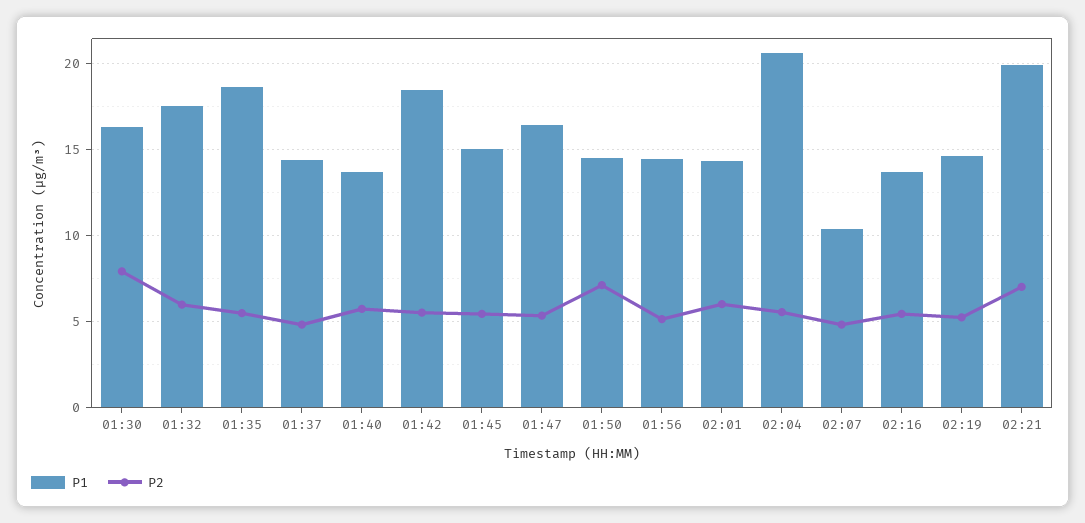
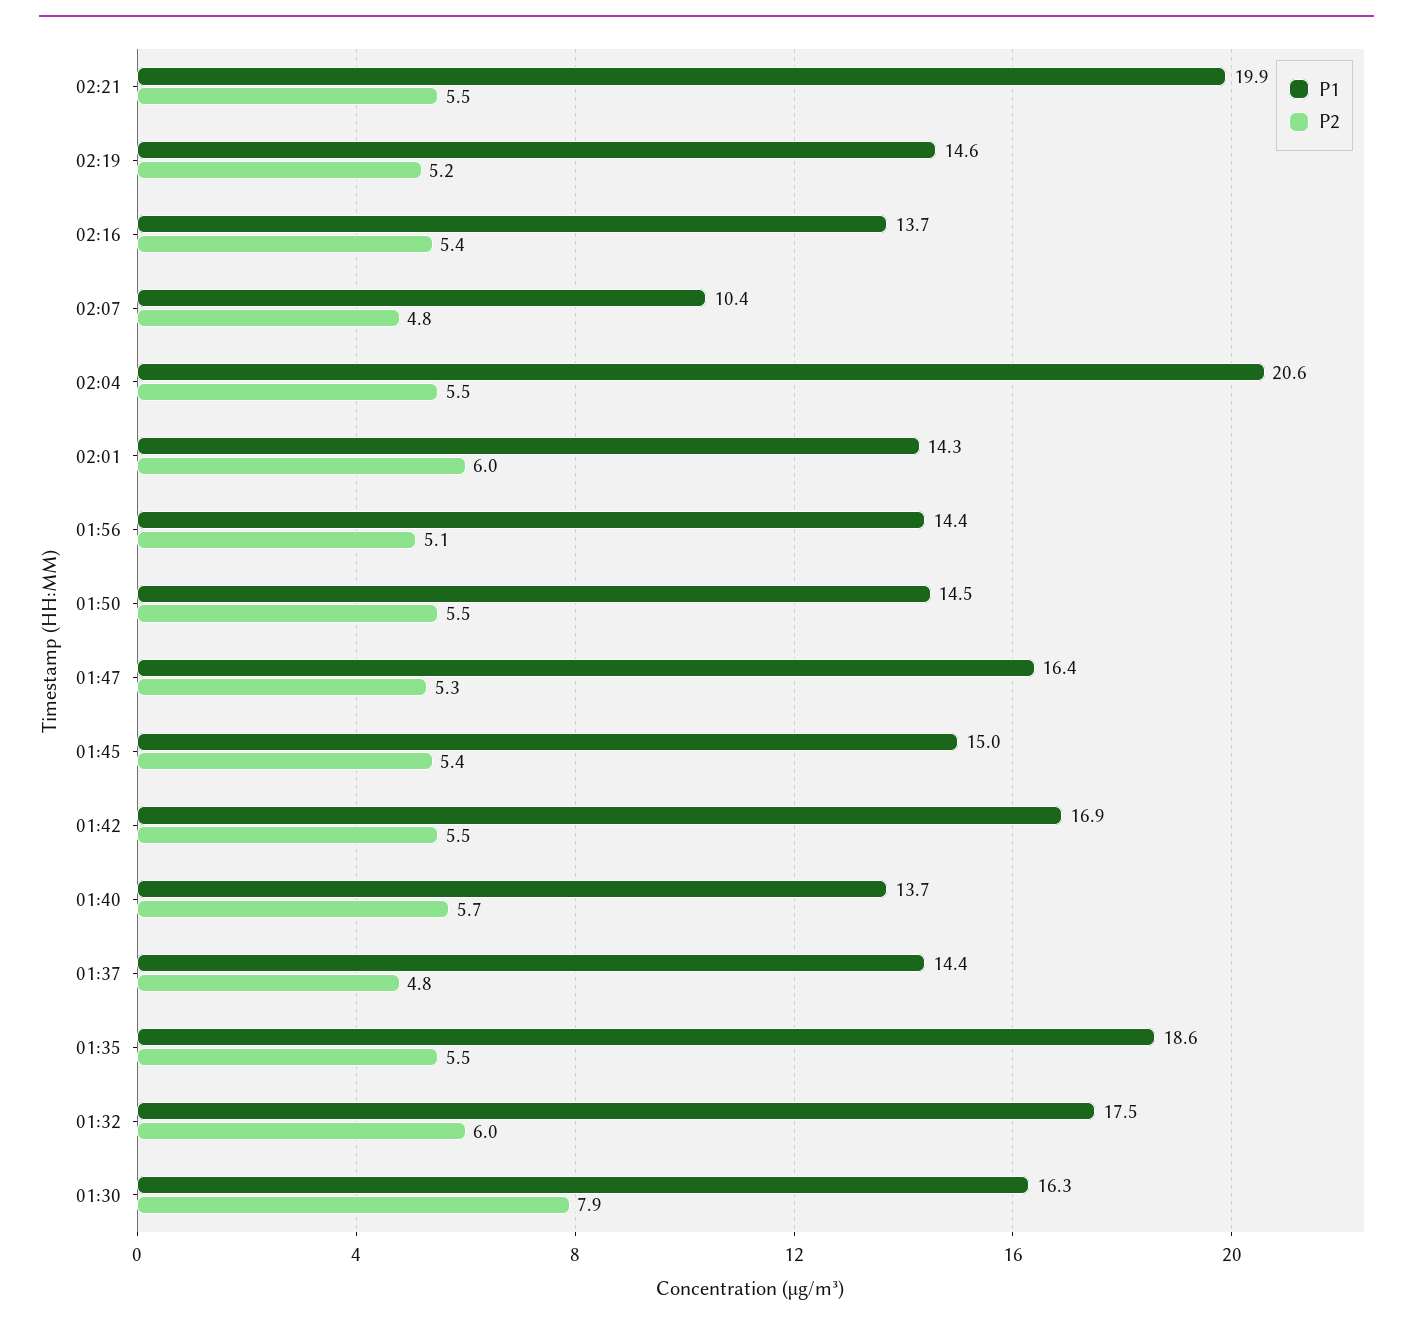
P1, 01:42: 18.5 -> 16.9
P2, 01:50: 7 -> 5.5
P2, 02:21: 7 -> 5.5

